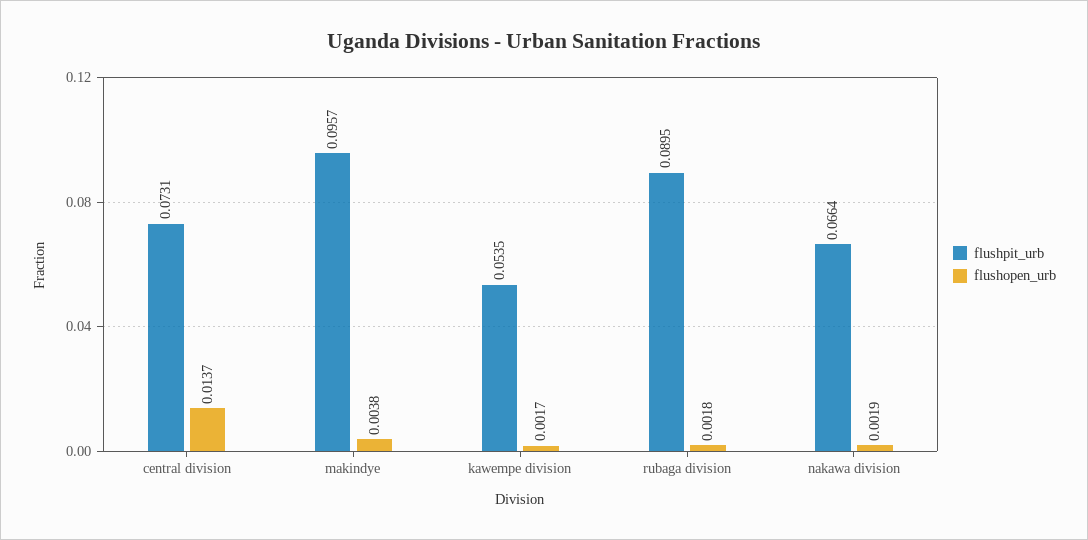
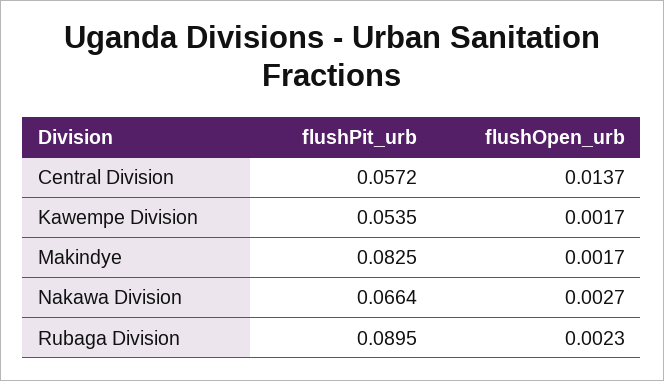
flushpit_urb, central division: 0.0731 -> 0.0572
flushpit_urb, makindye: 0.0957 -> 0.0825
flushopen_urb, makindye: 0.0038 -> 0.0017
flushopen_urb, rubaga division: 0.0018 -> 0.0023
flushopen_urb, nakawa division: 0.0019 -> 0.0027

